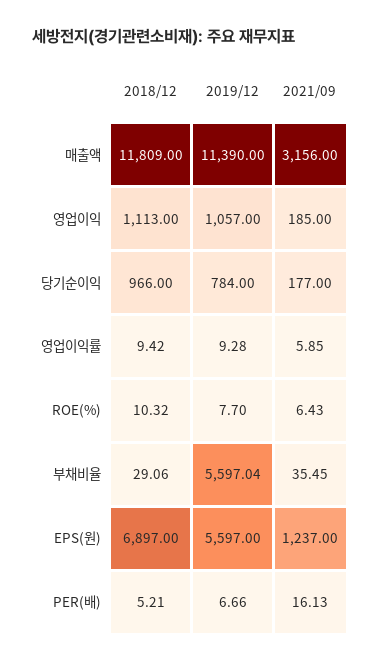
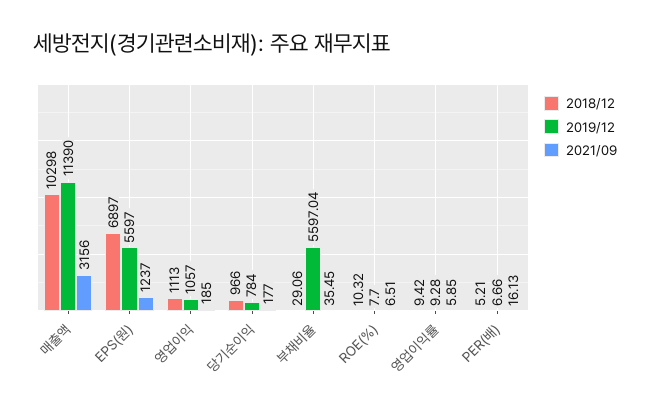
2018/12, 매출액: 11809 -> 10298
2021/09, ROE(%): 6.43 -> 6.51

